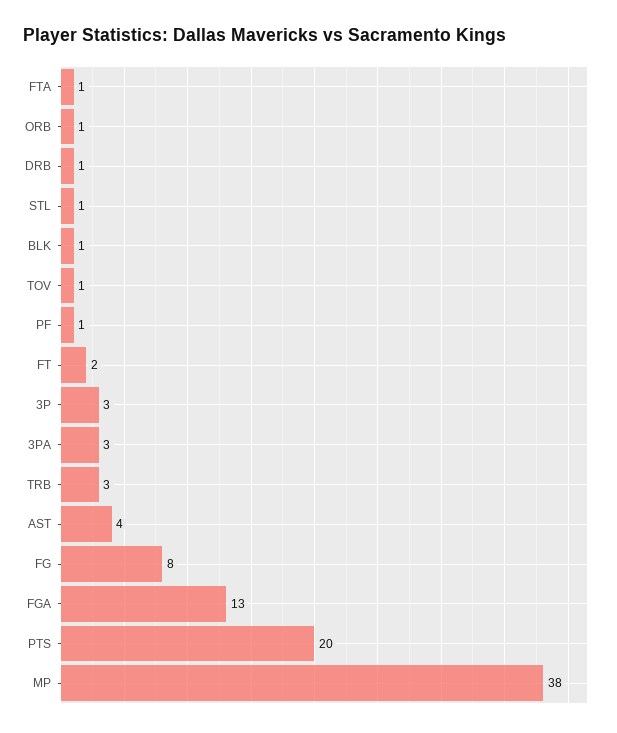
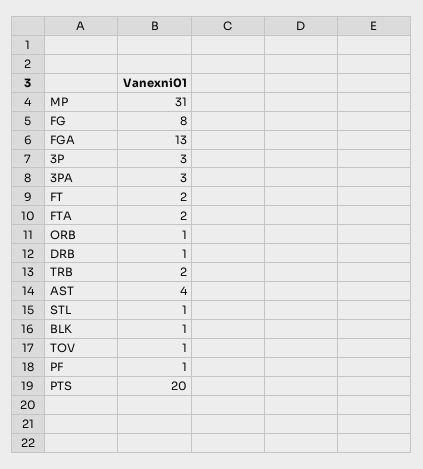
FTA: 1 -> 2
TRB: 3 -> 2
MP: 38 -> 31

